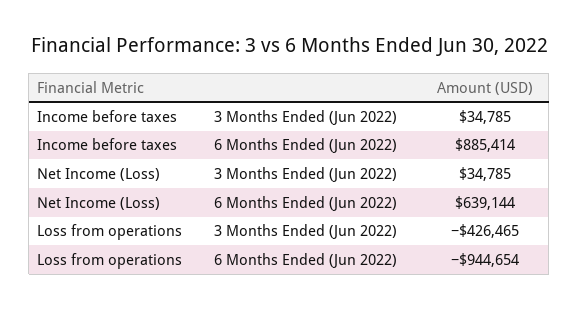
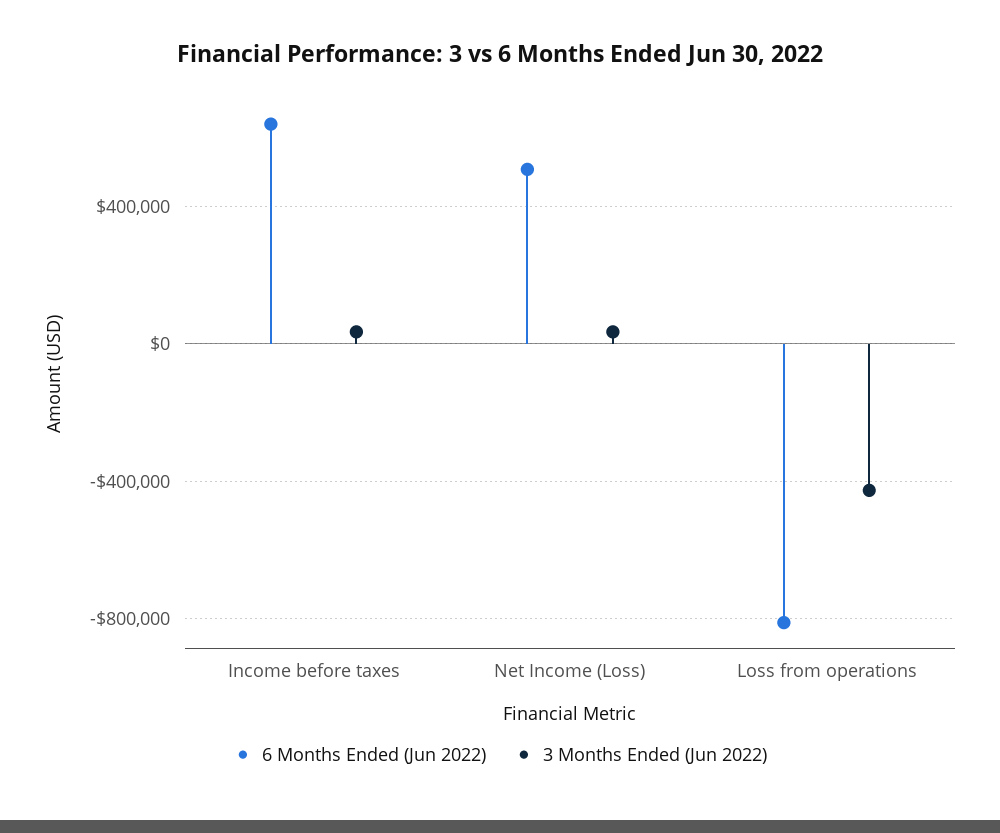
6 Months Ended (Jun 2022), Income before taxes: 885414 -> 650000
6 Months Ended (Jun 2022), Net Income (Loss): 639144 -> 500000
6 Months Ended (Jun 2022), Loss from operations: -944654 -> -800000

